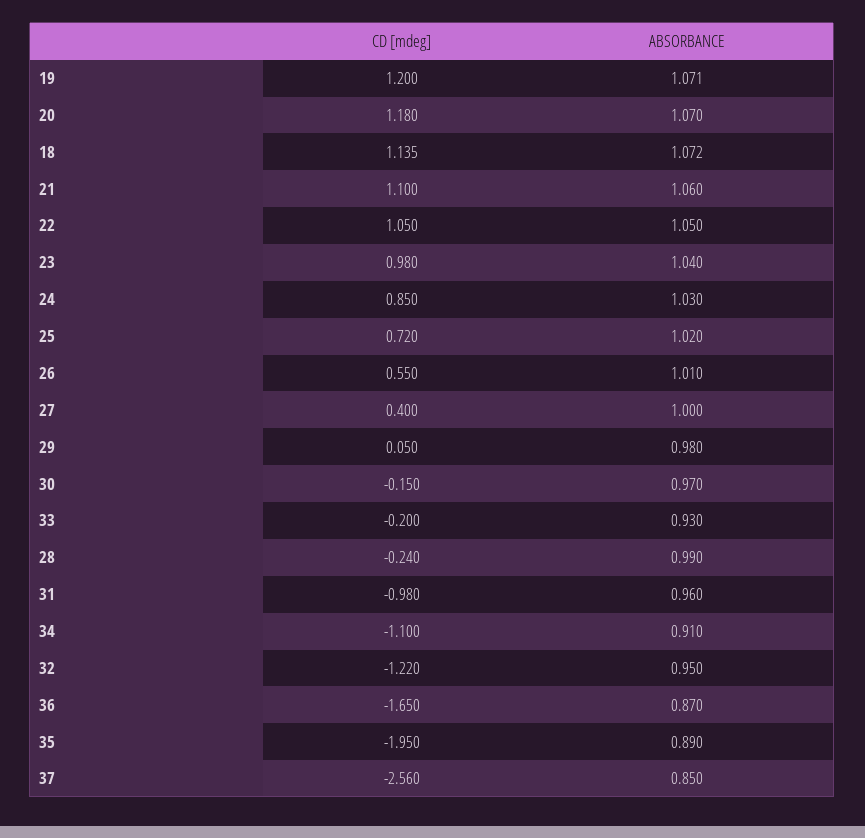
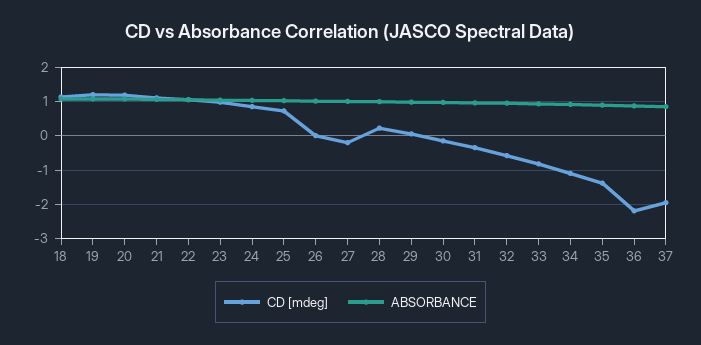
CD [mdeg], 26: 0.55 -> 0
CD [mdeg], 27: 0.4 -> -0.2
CD [mdeg], 33: -0.2 -> -0.8
CD [mdeg], 28: -0.24 -> 0.2
CD [mdeg], 31: -0.98 -> -0.4
CD [mdeg], 32: -1.22 -> -0.6
CD [mdeg], 36: -1.65 -> -2.2
CD [mdeg], 35: -1.95 -> -1.4
CD [mdeg], 37: -2.56 -> -2

